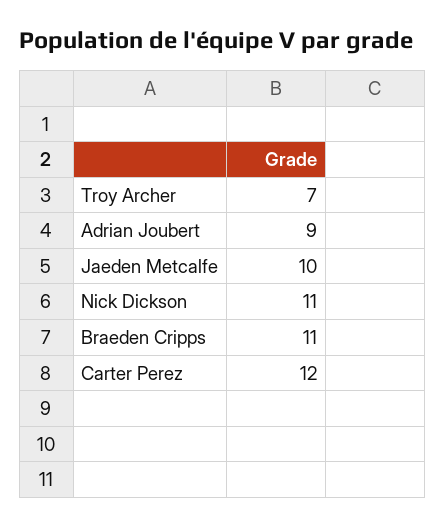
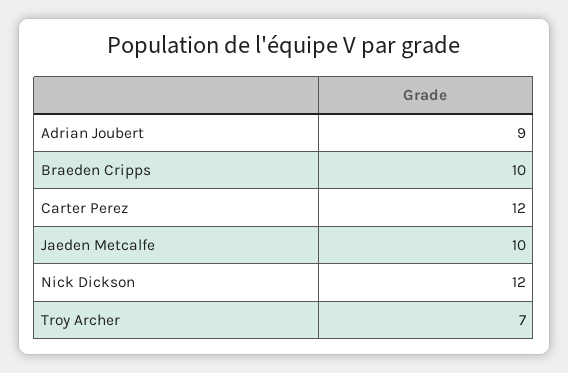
Nick Dickson: 11 -> 12
Braeden Cripps: 11 -> 10

